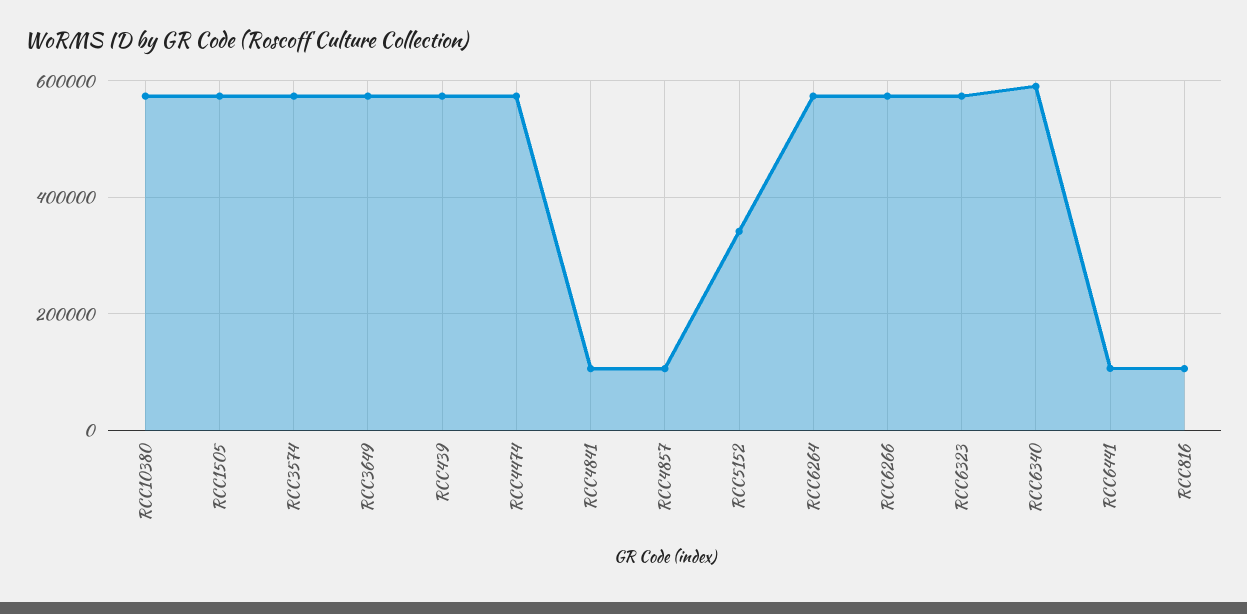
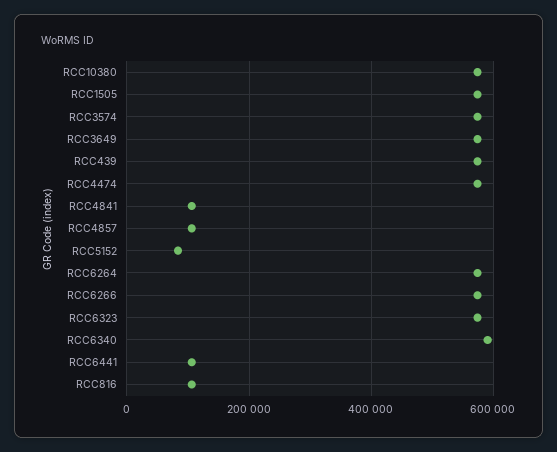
RCC5152: 340000 -> 80000

